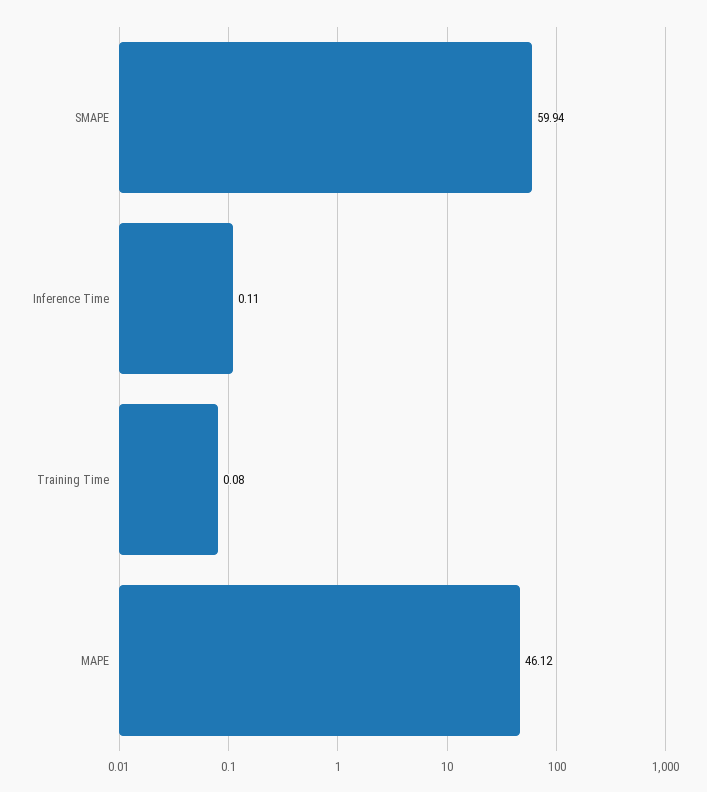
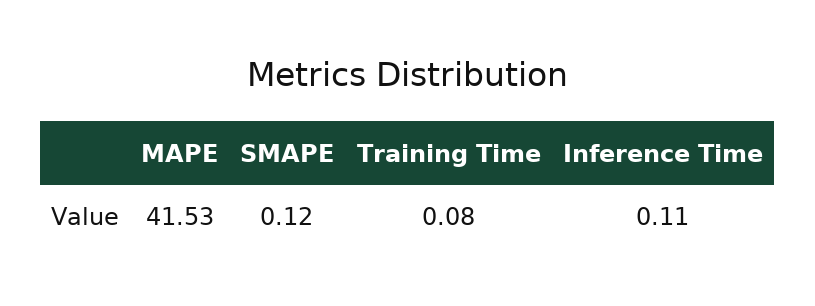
SMAPE: 59.94 -> 0.12
MAPE: 46.12 -> 41.53

